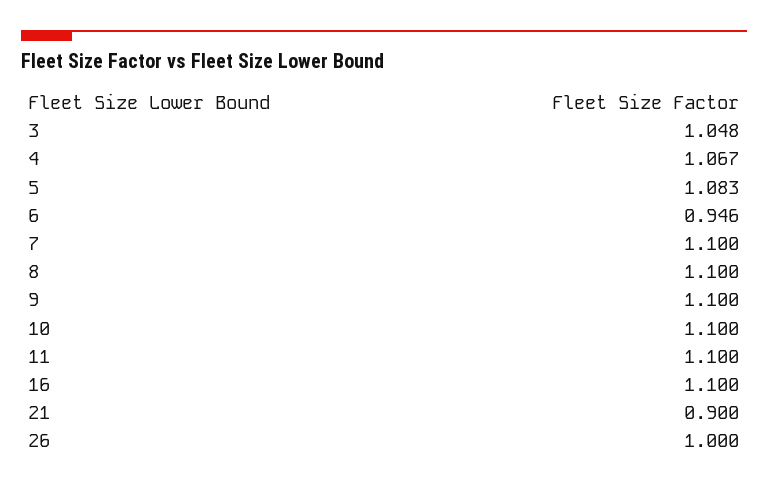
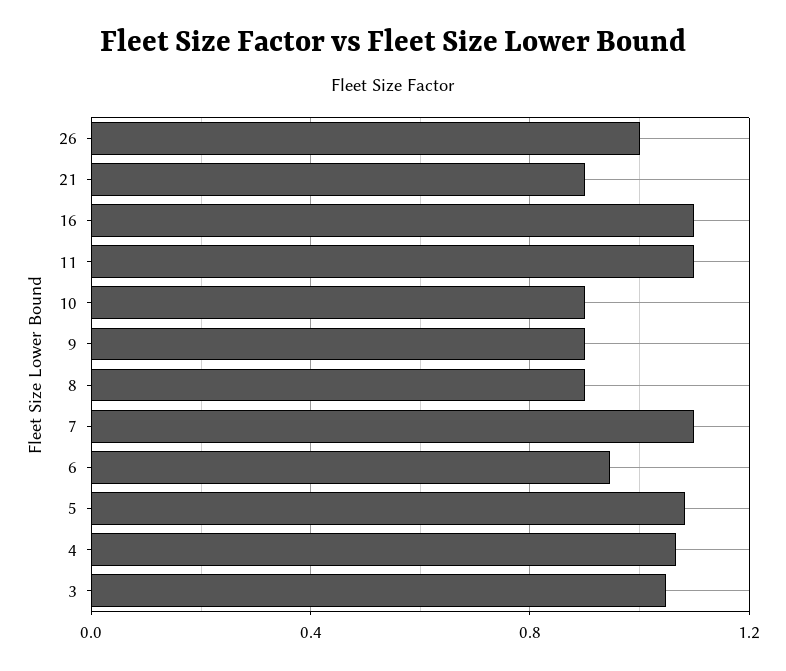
8: 1.1 -> 0.9
9: 1.1 -> 0.9
10: 1.1 -> 0.9

